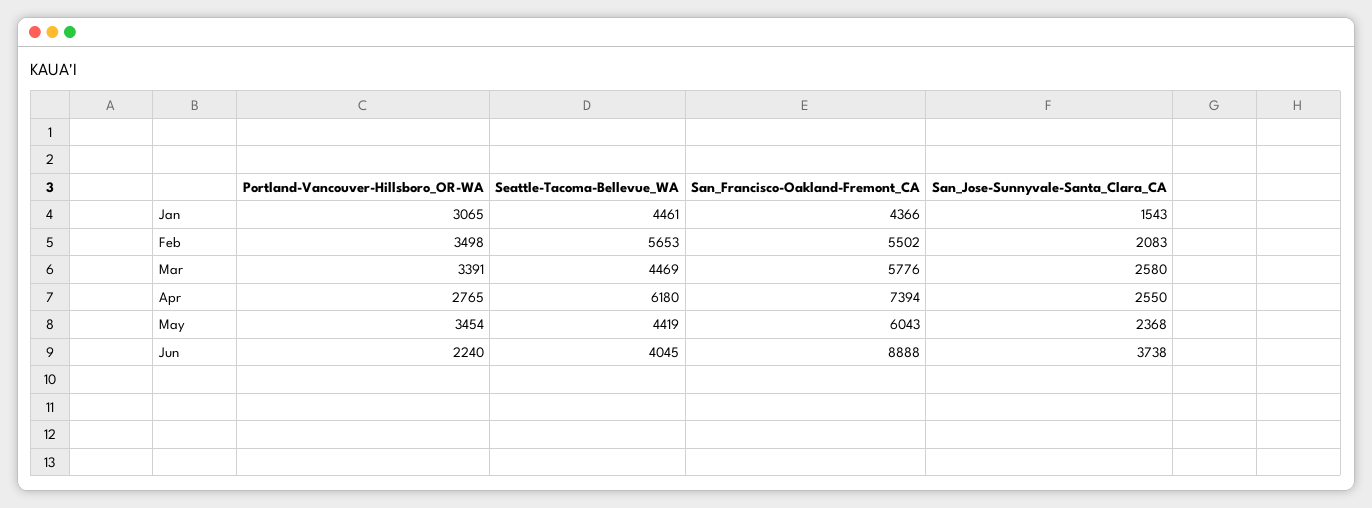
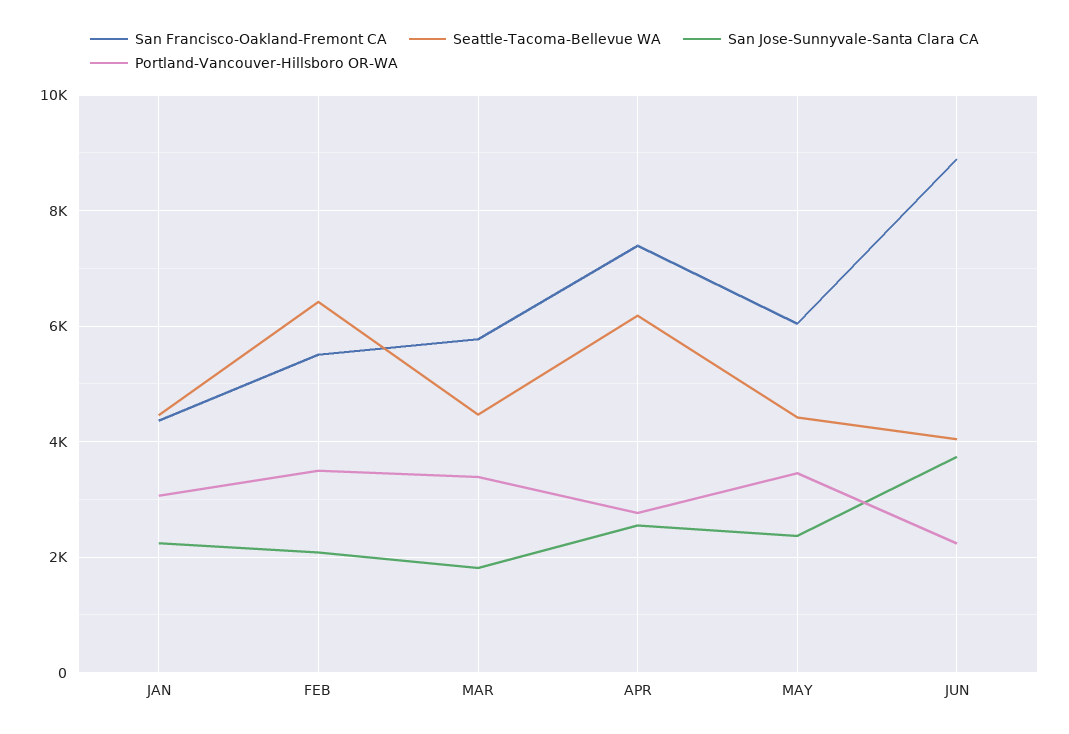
San_Jose-Sunnyvale-Santa_Clara_CA, Jan: 1543 -> 2200
Seattle-Tacoma-Bellevue_WA, Feb: 5653 -> 6400
San_Jose-Sunnyvale-Santa_Clara_CA, Mar: 2580 -> 1800

